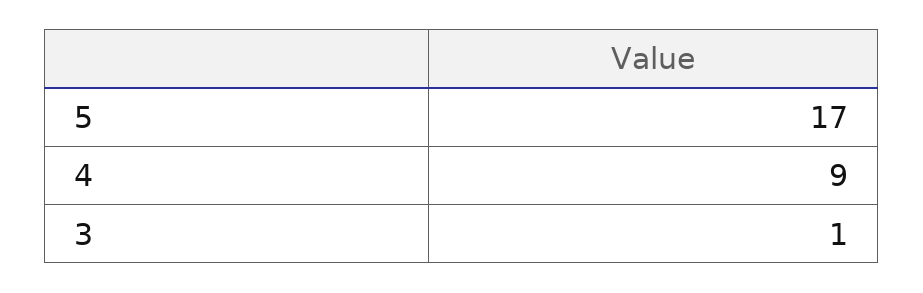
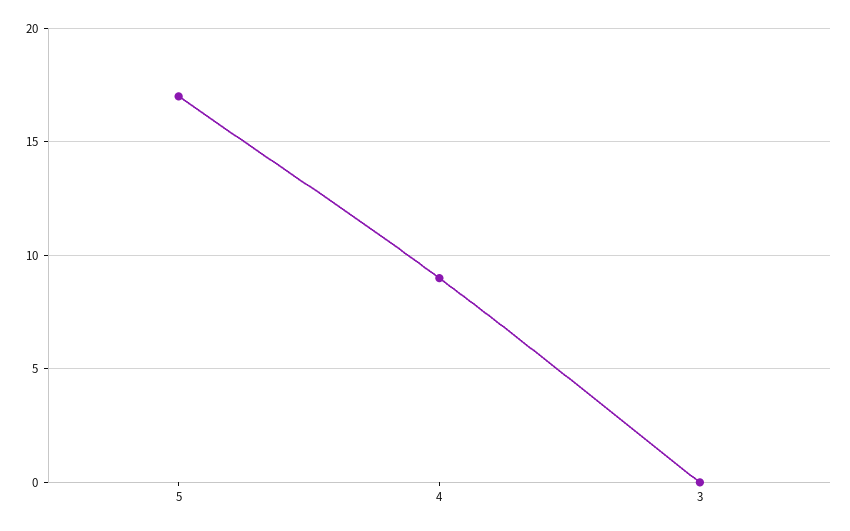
3: 1 -> 0

